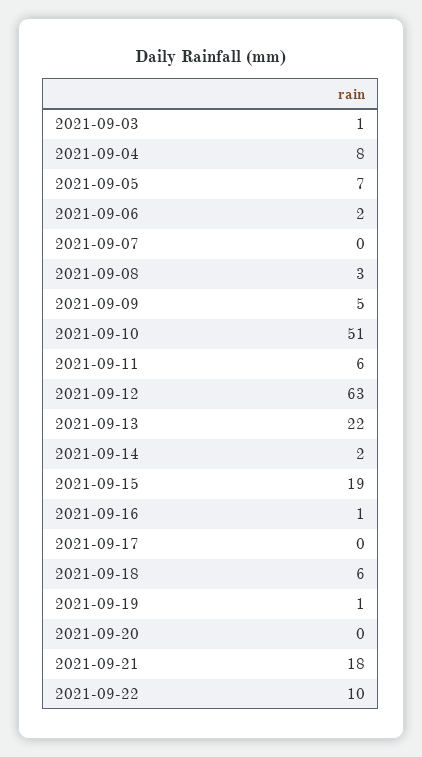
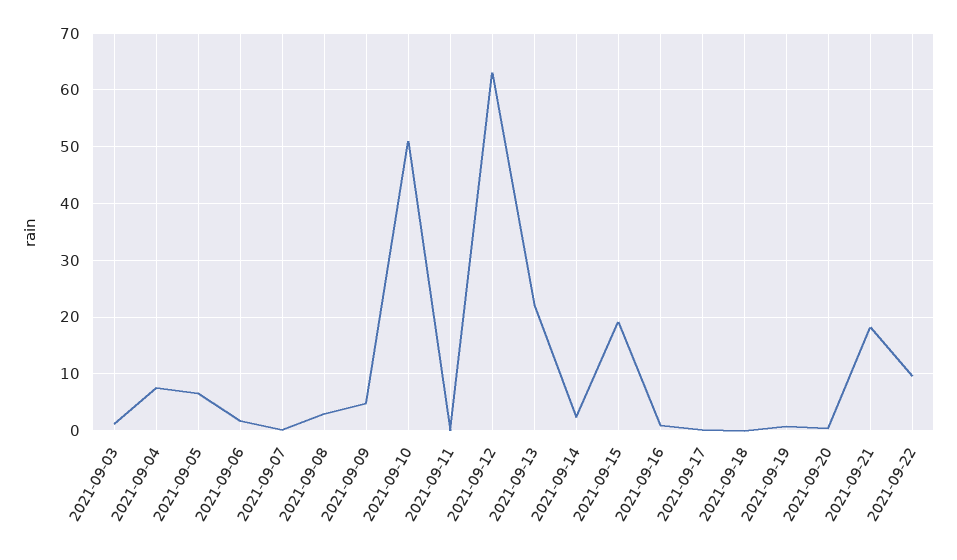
2021-09-11: 6 -> 0
2021-09-18: 6 -> 0

